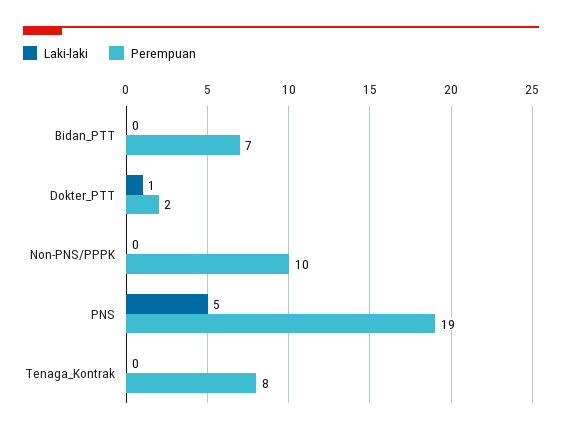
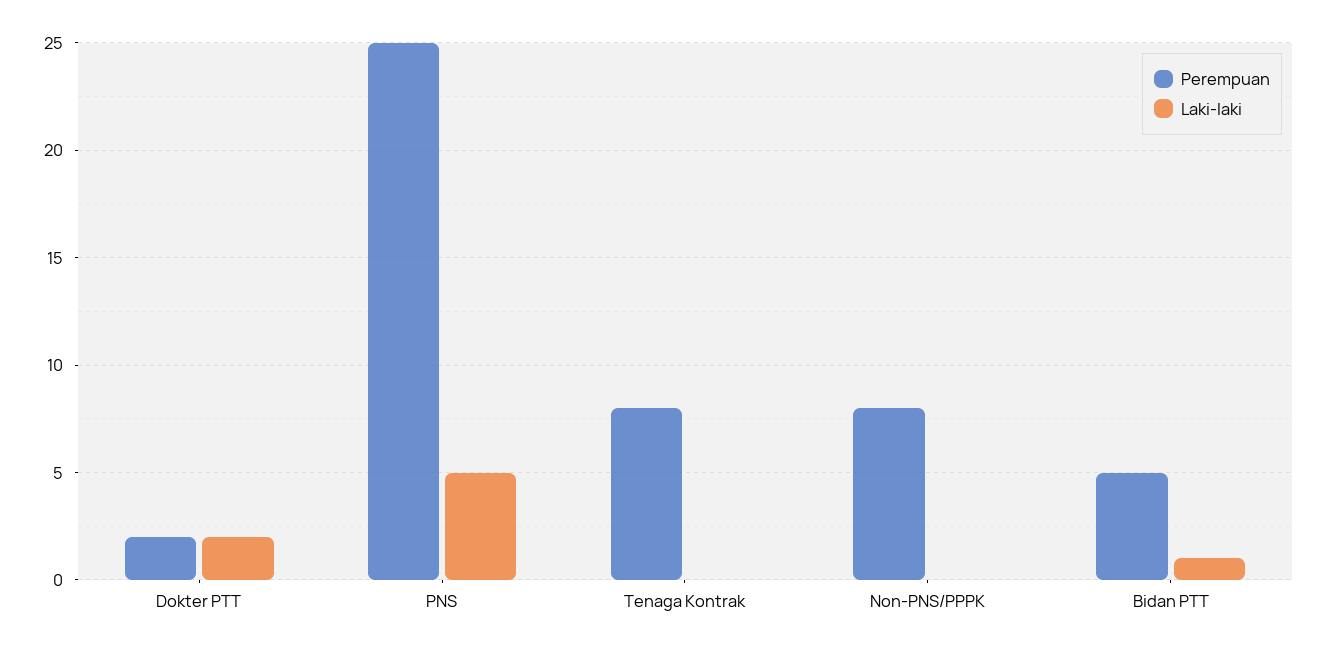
Laki-laki, Bidan_PTT: 0 -> 1
Perempuan, Bidan_PTT: 7 -> 5
Laki-laki, Dokter_PTT: 1 -> 2
Perempuan, Non-PNS/PPPK: 10 -> 8
Perempuan, PNS: 19 -> 25

